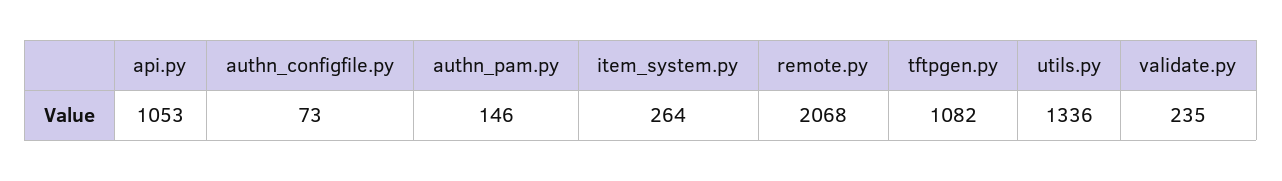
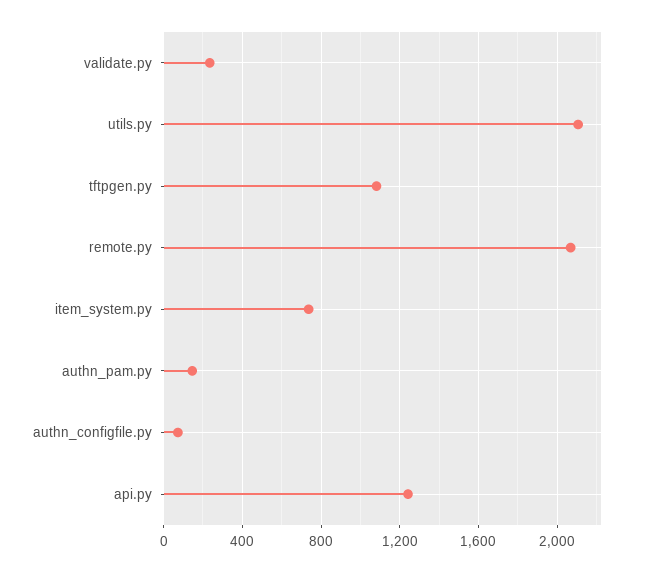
api.py: 1053 -> 1250
item_system.py: 264 -> 750
utils.py: 1336 -> 2100

